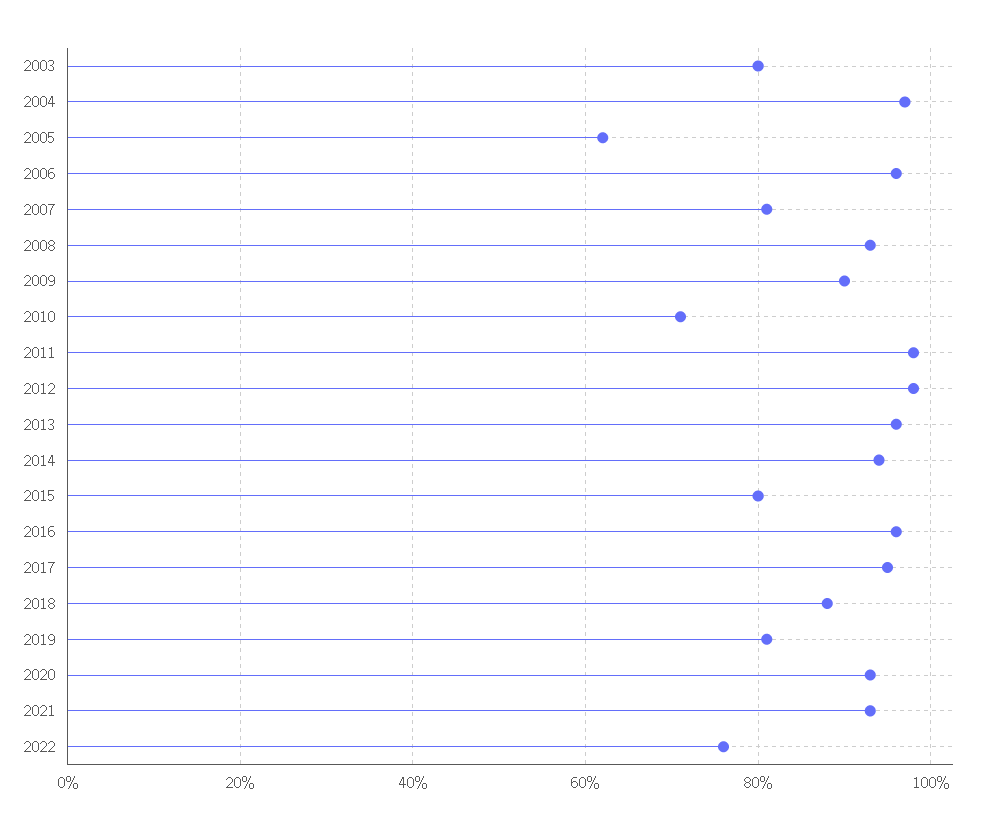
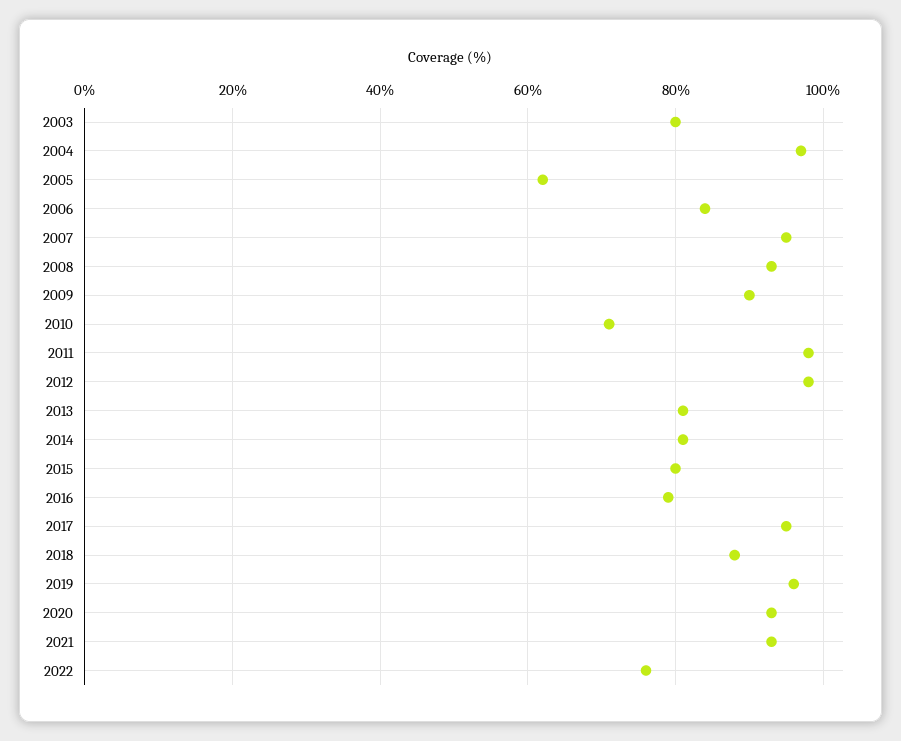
2006: 95 -> 85
2007: 80 -> 95
2013: 95 -> 80
2014: 95 -> 80
2016: 95 -> 80
2019: 80 -> 95

